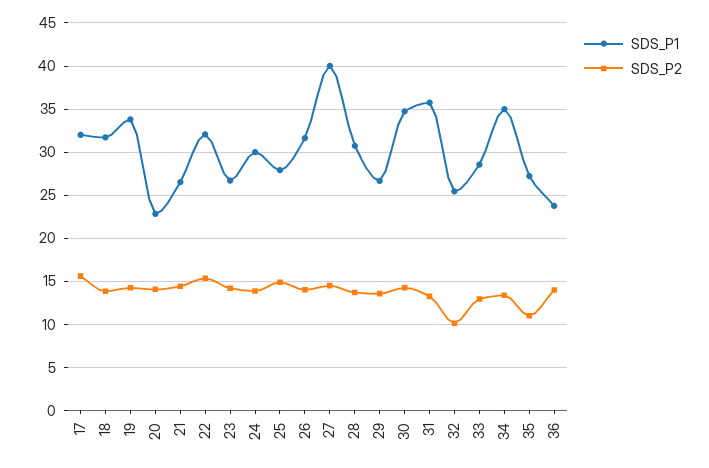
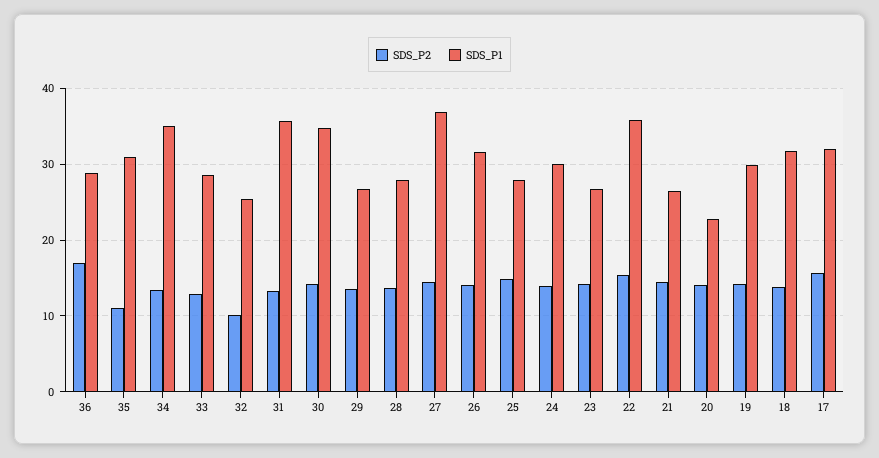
SDS_P1, 19: 34 -> 30
SDS_P1, 22: 32 -> 36
SDS_P1, 27: 40 -> 37
SDS_P1, 28: 31 -> 28
SDS_P1, 35: 27 -> 31
SDS_P1, 36: 24 -> 29
SDS_P2, 36: 14 -> 17

